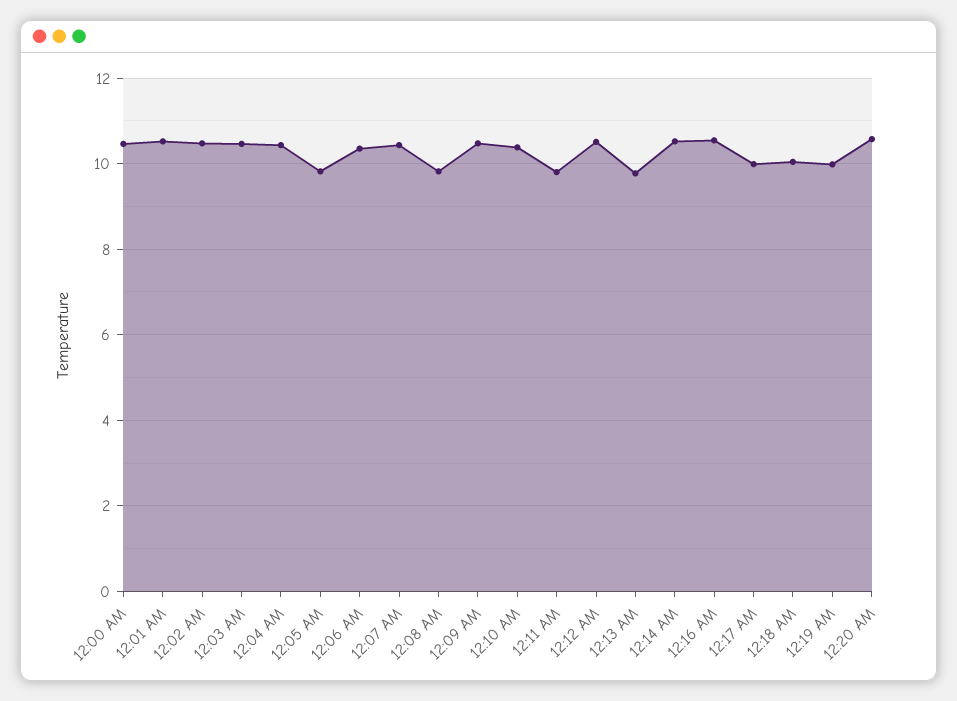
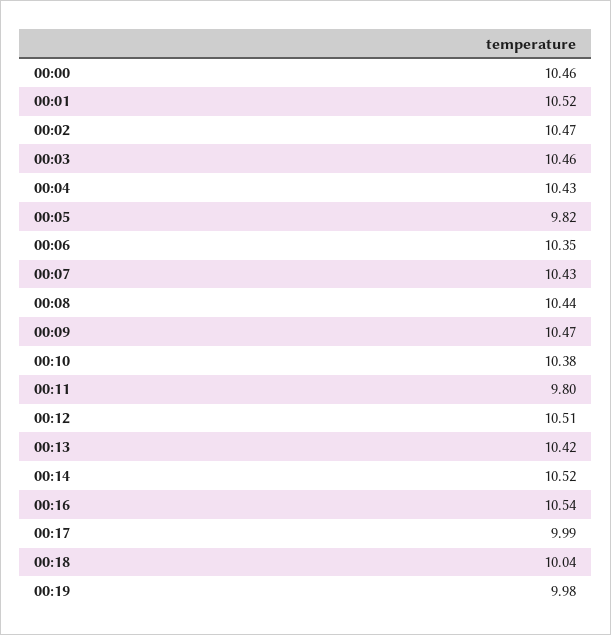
12:08 AM: 9.8 -> 10.44
12:13 AM: 9.8 -> 10.42
12:20 AM: 10.6 -> none

